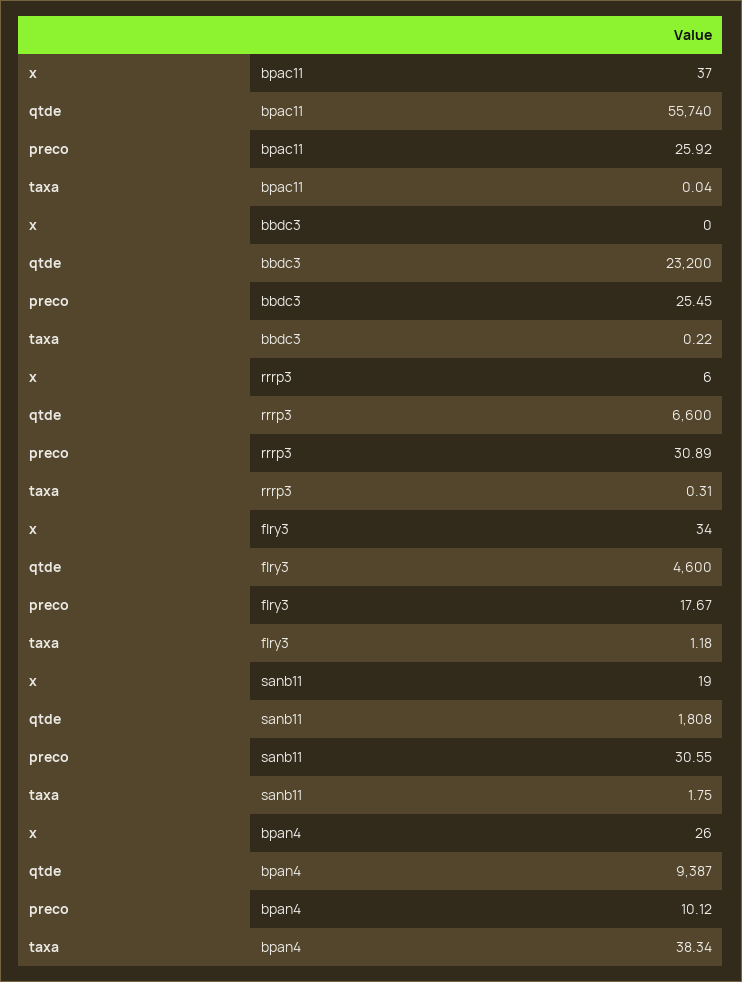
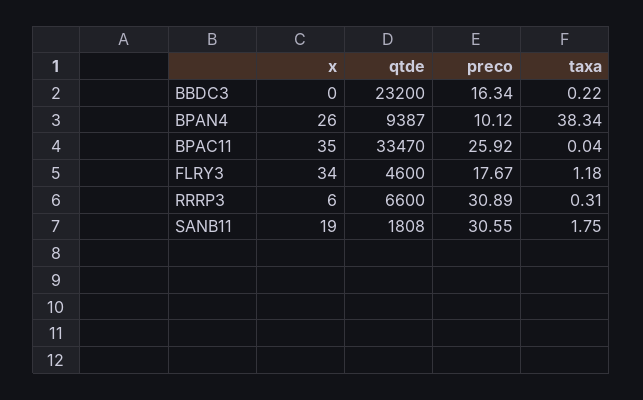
x, bpac11: 37 -> 35
qtde, bpac11: 55740 -> 33470
preco, bbdc3: 25.45 -> 16.34

